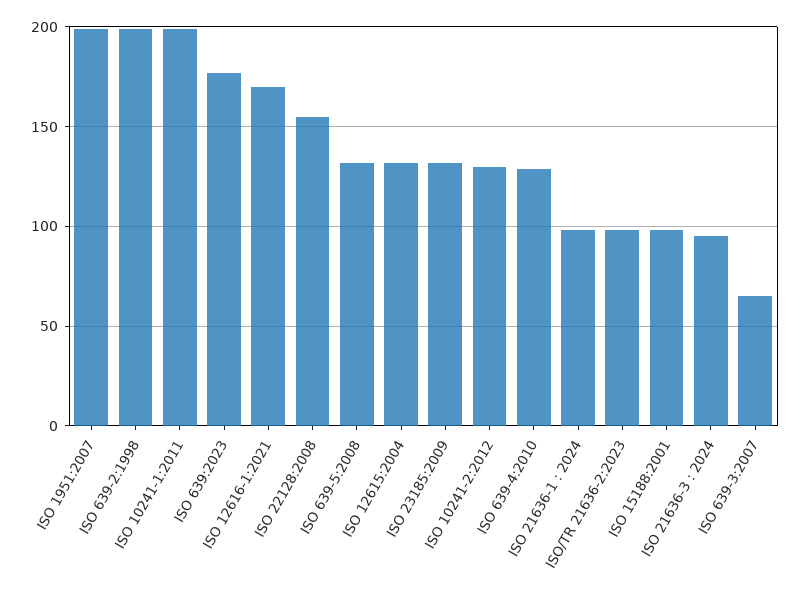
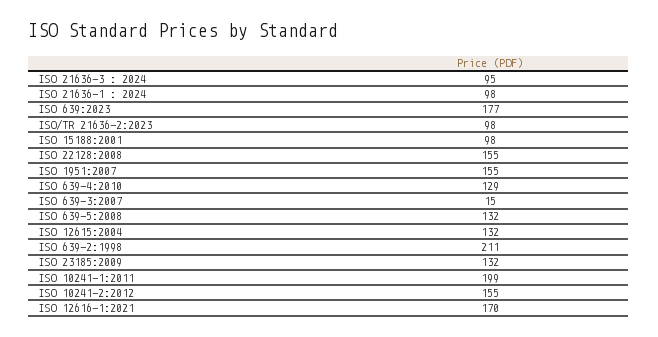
ISO 1951:2007: 200 -> 155
ISO 639-2:1998: 200 -> 211
ISO 10241-2:2012: 130 -> 155
ISO 639-3:2007: 65 -> 15

